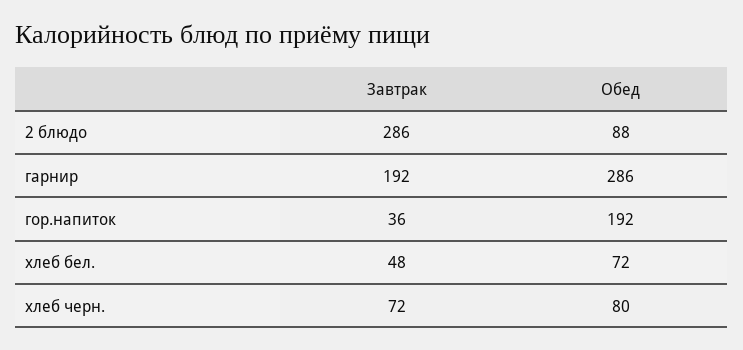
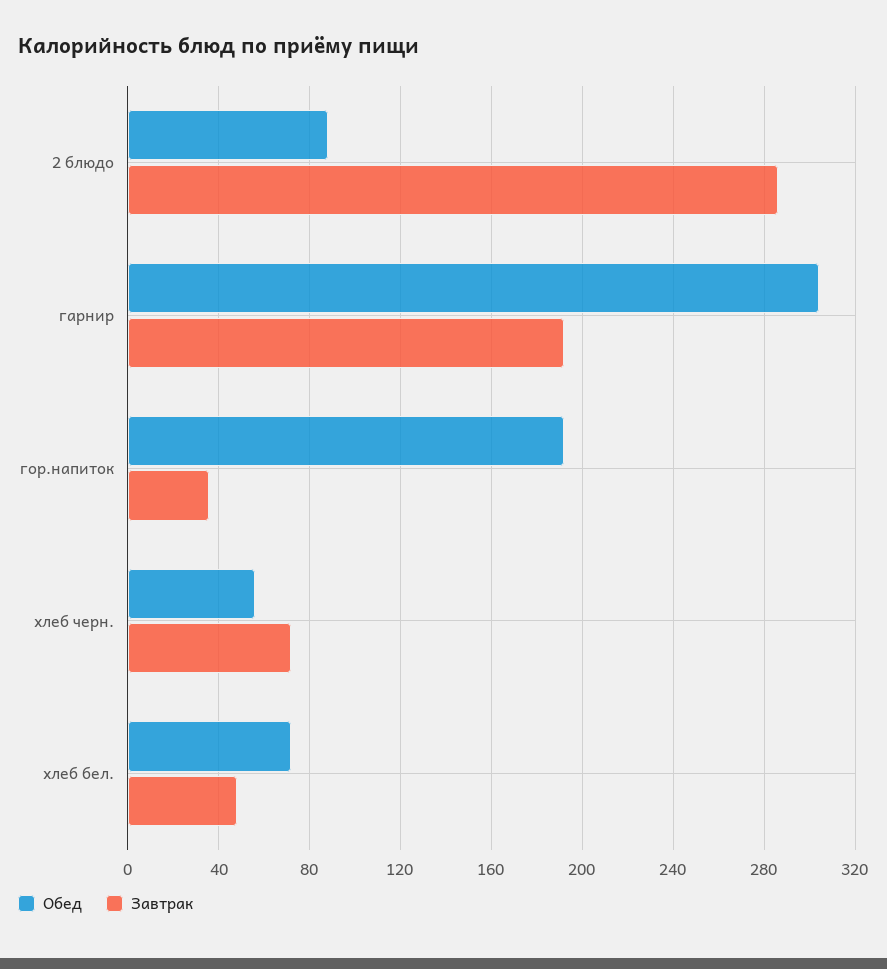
Обед, гарнир: 286 -> 305
Обед, хлеб черн.: 80 -> 55

